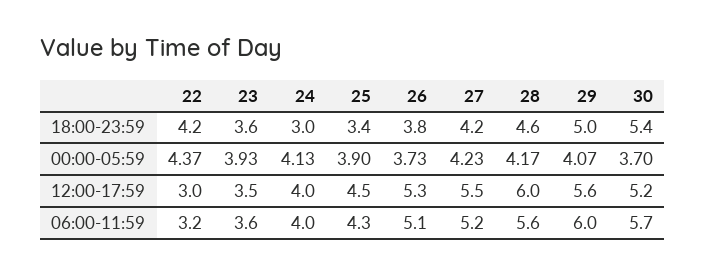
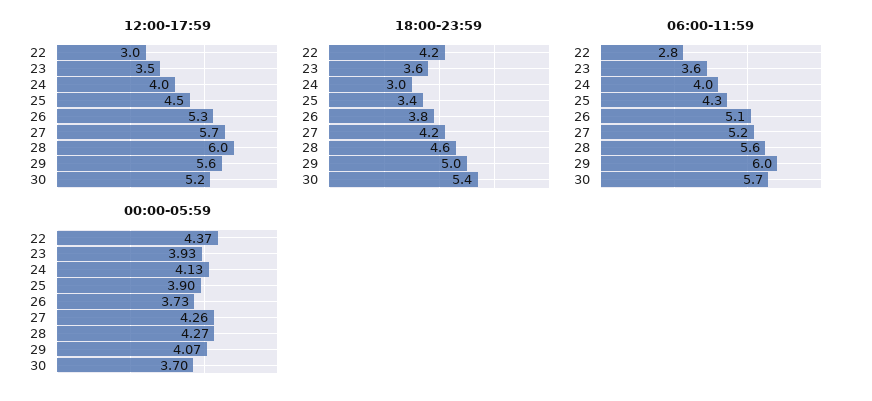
00:00-05:59, 27: 4.23 -> 4.26
00:00-05:59, 28: 4.17 -> 4.27
12:00-17:59, 27: 5.5 -> 5.7
06:00-11:59, 22: 3.2 -> 2.8

